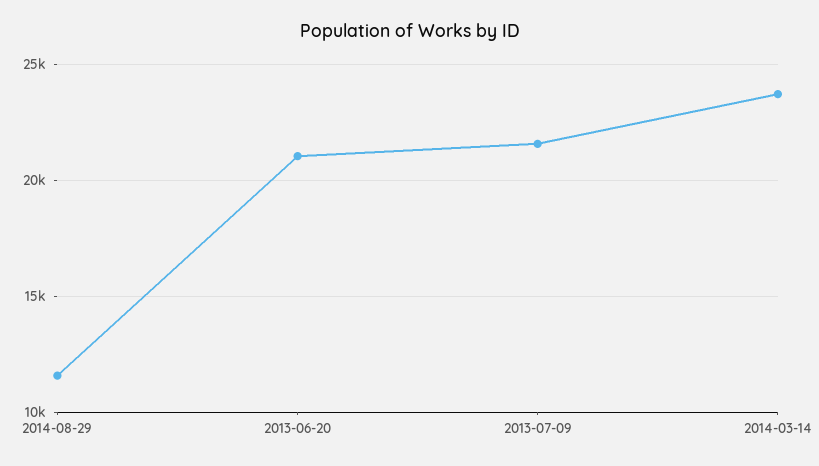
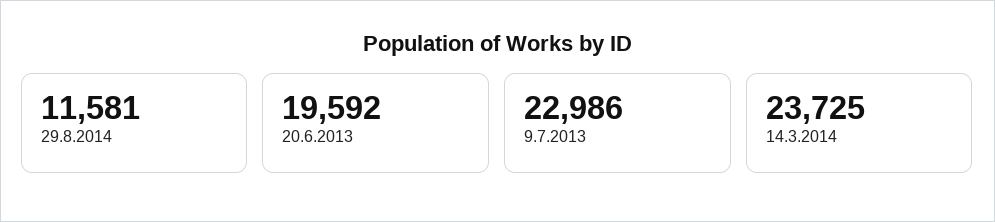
2013-06-20: 21000 -> 19592
2013-07-09: 21500 -> 22986

